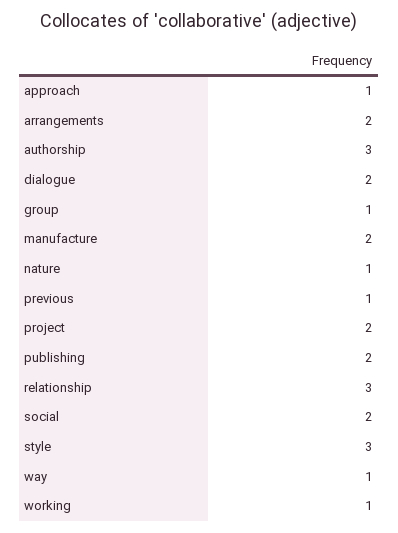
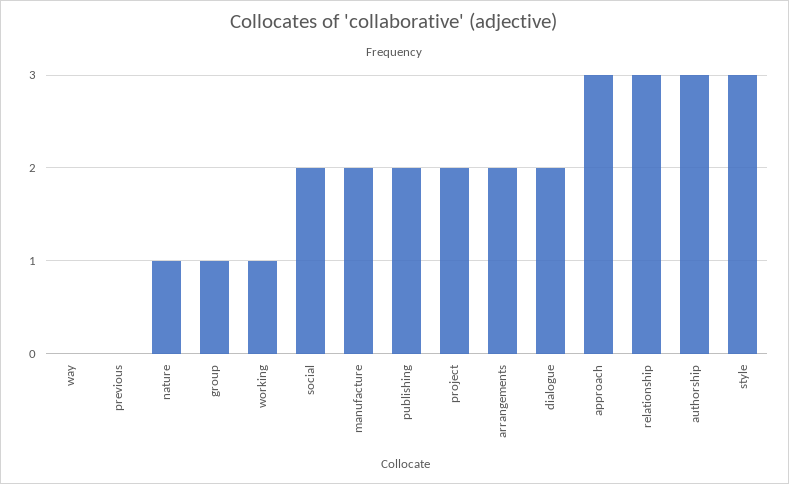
approach: 1 -> 3
previous: 1 -> 0
way: 1 -> 0

